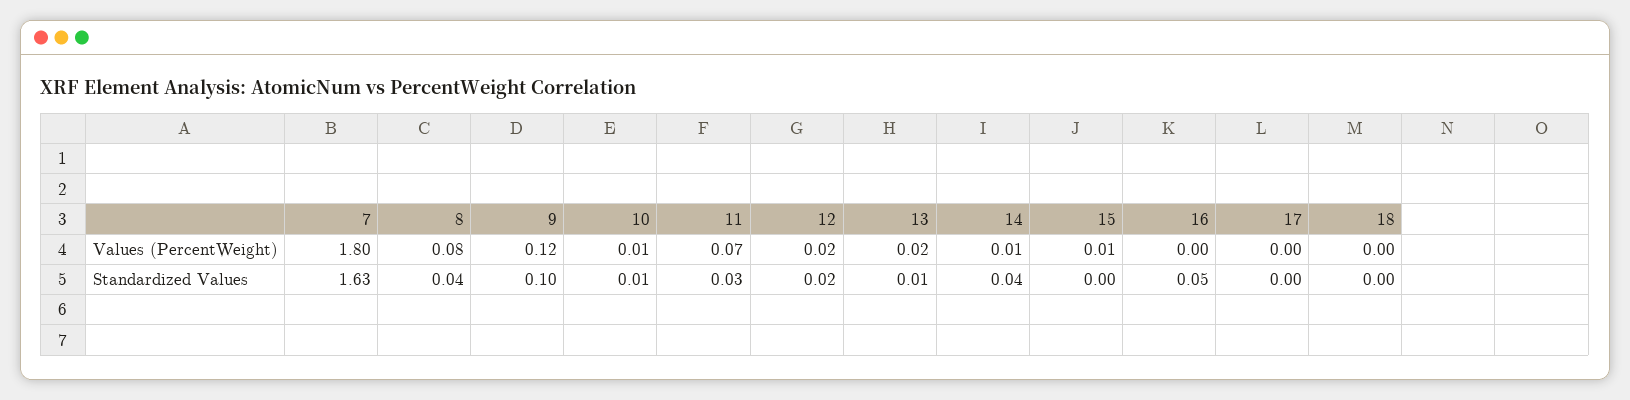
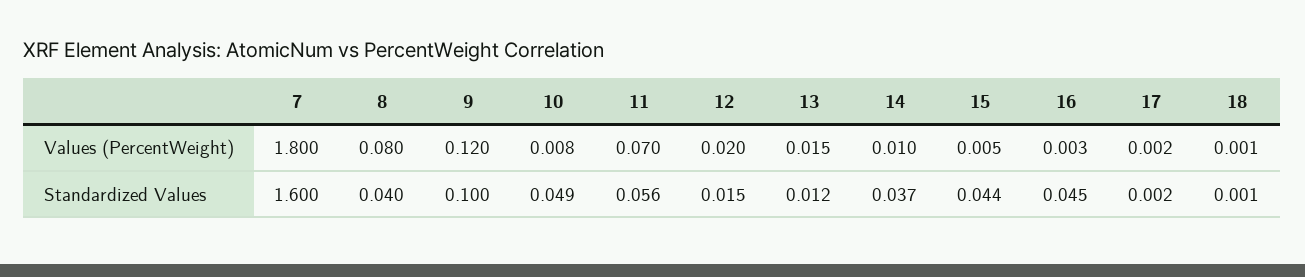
7, Standardized Values: 1.63 -> 1.6
10, Standardized Values: 0.01 -> 0.049
11, Standardized Values: 0.03 -> 0.056
15, Standardized Values: 0 -> 0.044

